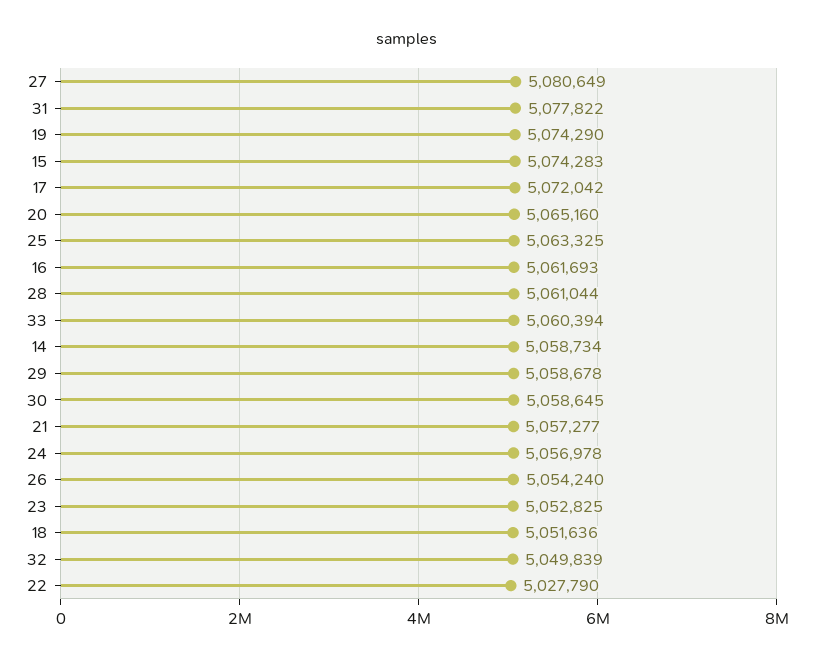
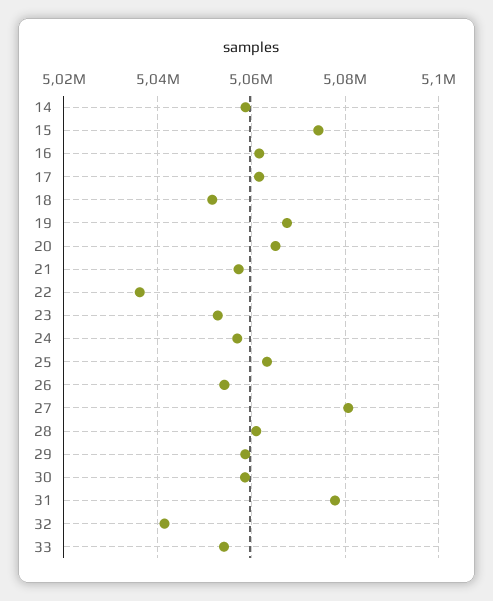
19: 5074290 -> 5068000
17: 5072042 -> 5062000
33: 5060394 -> 5054000
32: 5049839 -> 5042000
22: 5027790 -> 5036000

